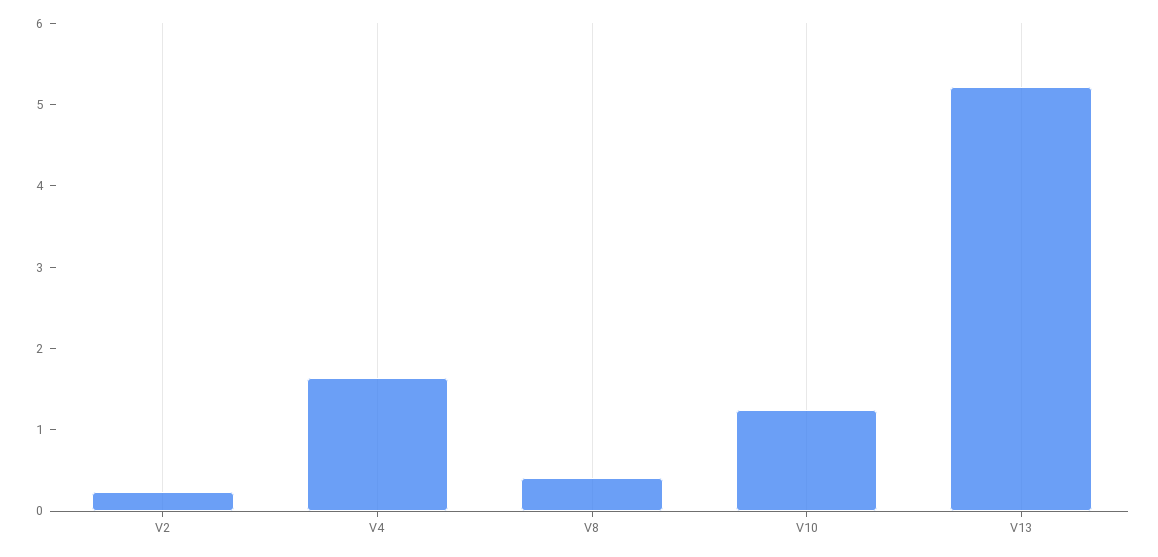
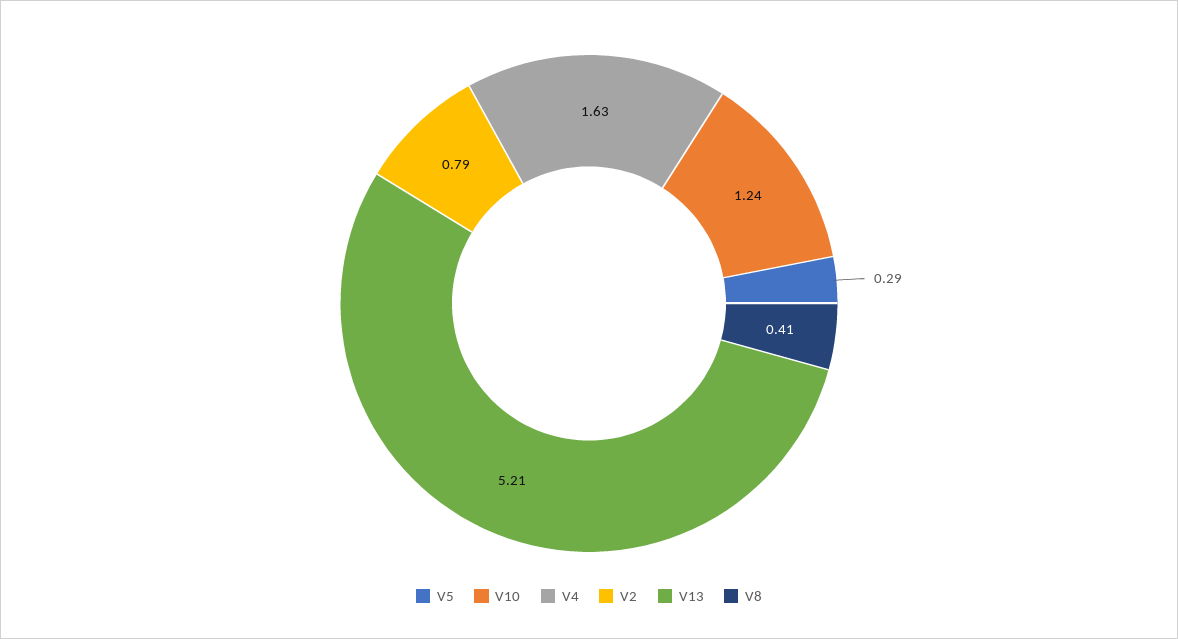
V2: 0.2 -> 0.79
V5: none -> 0.29

